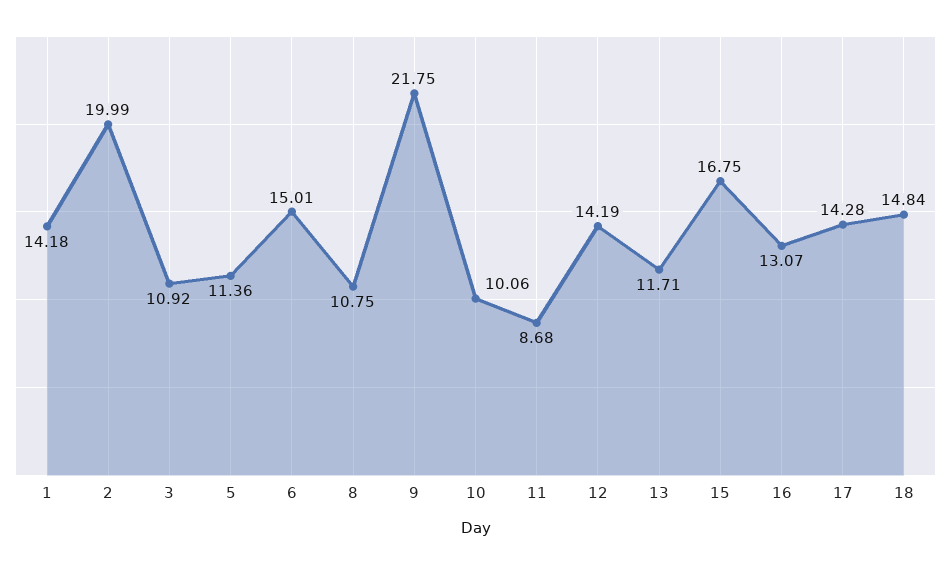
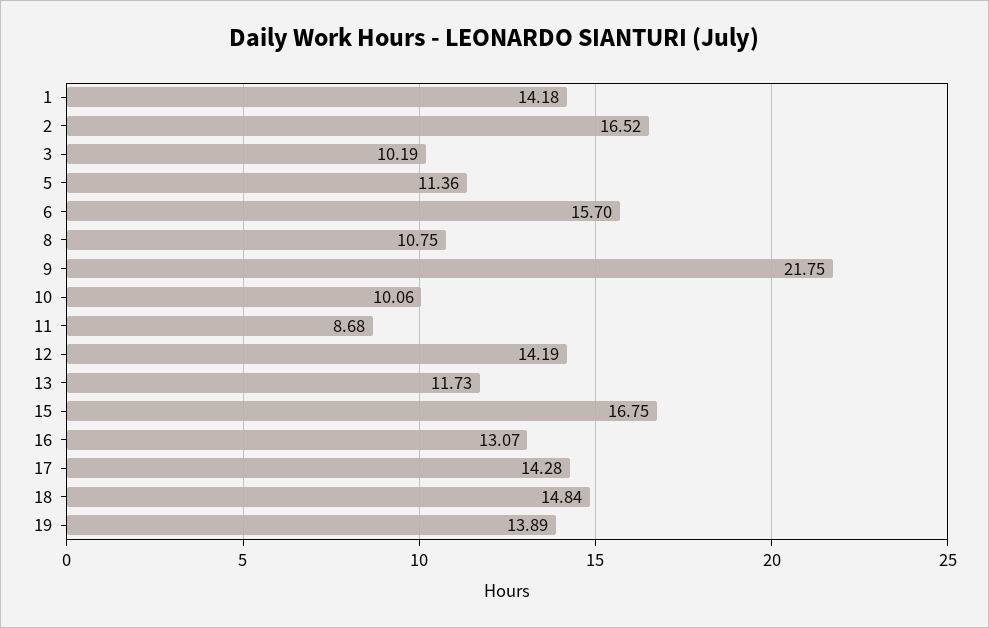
2: 19.99 -> 16.52
3: 10.92 -> 10.19
6: 15.01 -> 15.7
13: 11.71 -> 11.73
19: none -> 13.89

